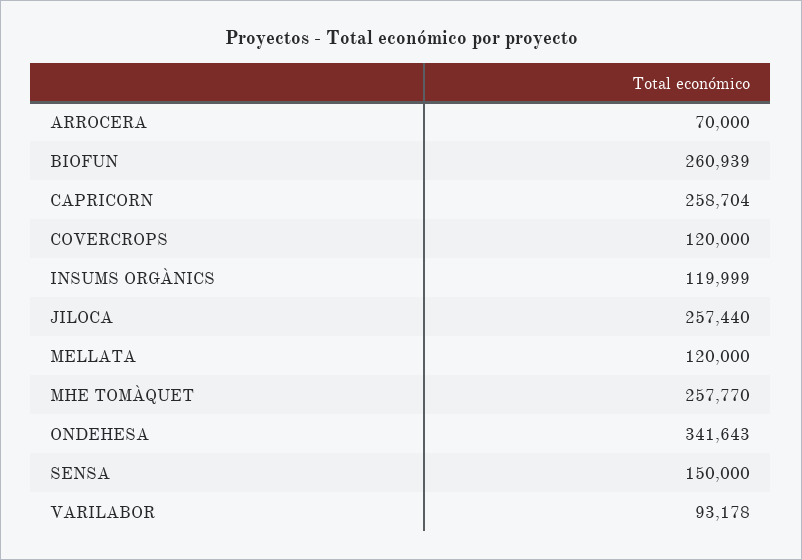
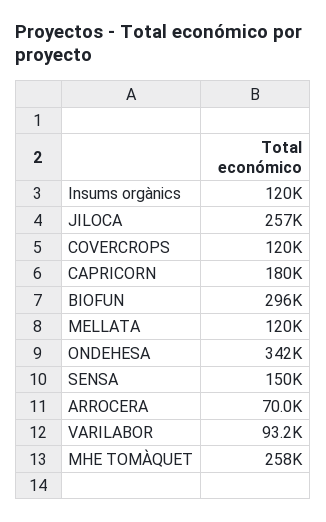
BIOFUN: 260939 -> 296000
CAPRICORN: 258704 -> 180000

